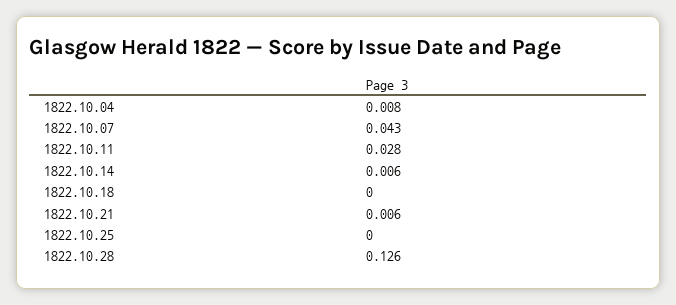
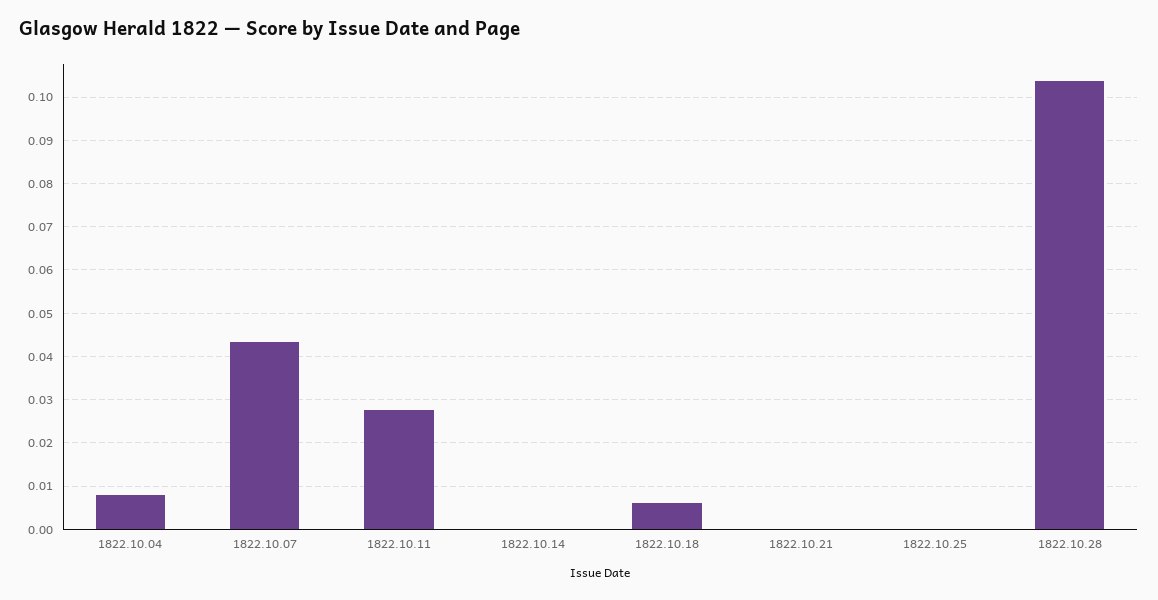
1822.10.14: 0.006 -> 0
1822.10.18: 0 -> 0.006
1822.10.21: 0.006 -> 0
1822.10.28: 0.126 -> 0.104

